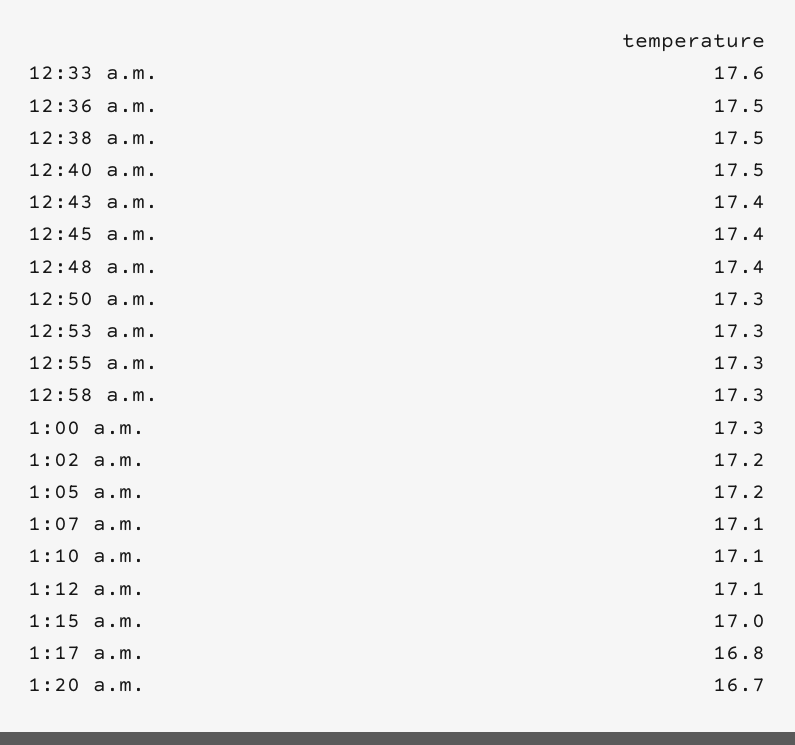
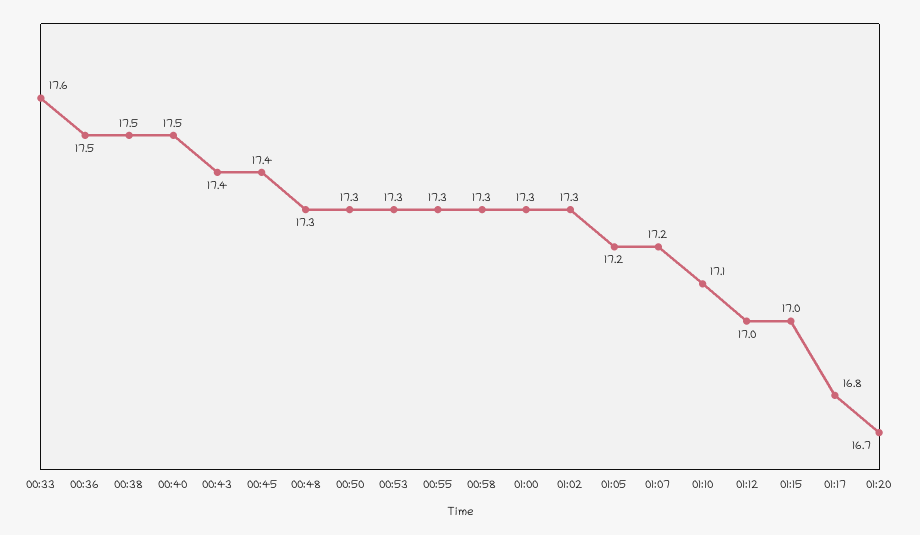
12:48 a.m.: 17.4 -> 17.3
1:02 a.m.: 17.2 -> 17.3
1:07 a.m.: 17.1 -> 17.2
1:12 a.m.: 17.1 -> 17

